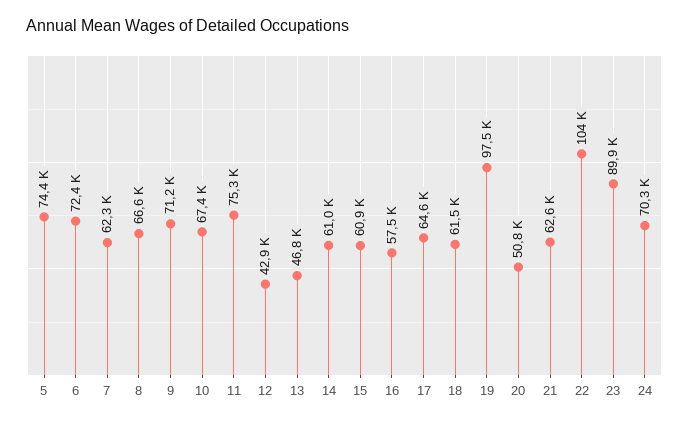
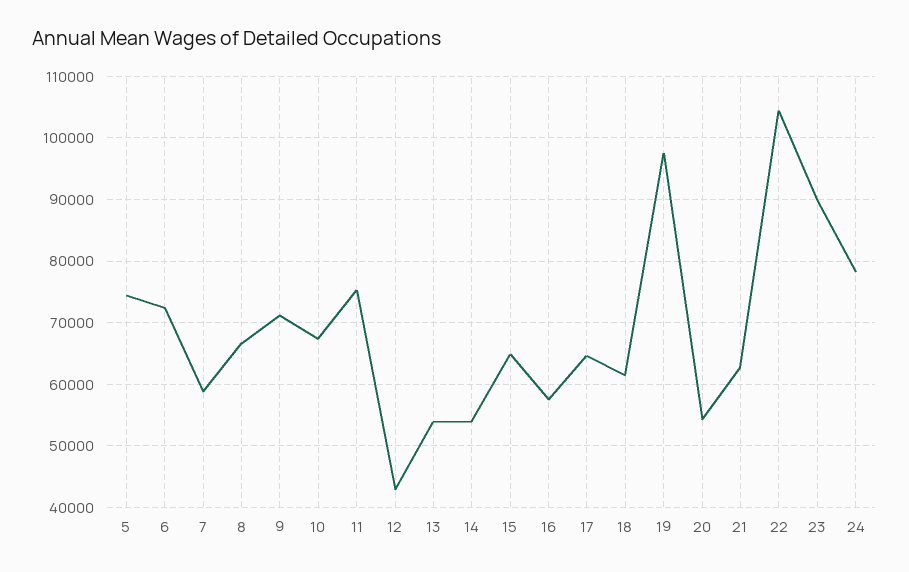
7: 62300 -> 59000
13: 46800 -> 54000
14: 61000 -> 54000
15: 60900 -> 65000
20: 50800 -> 54000
24: 70300 -> 78000

